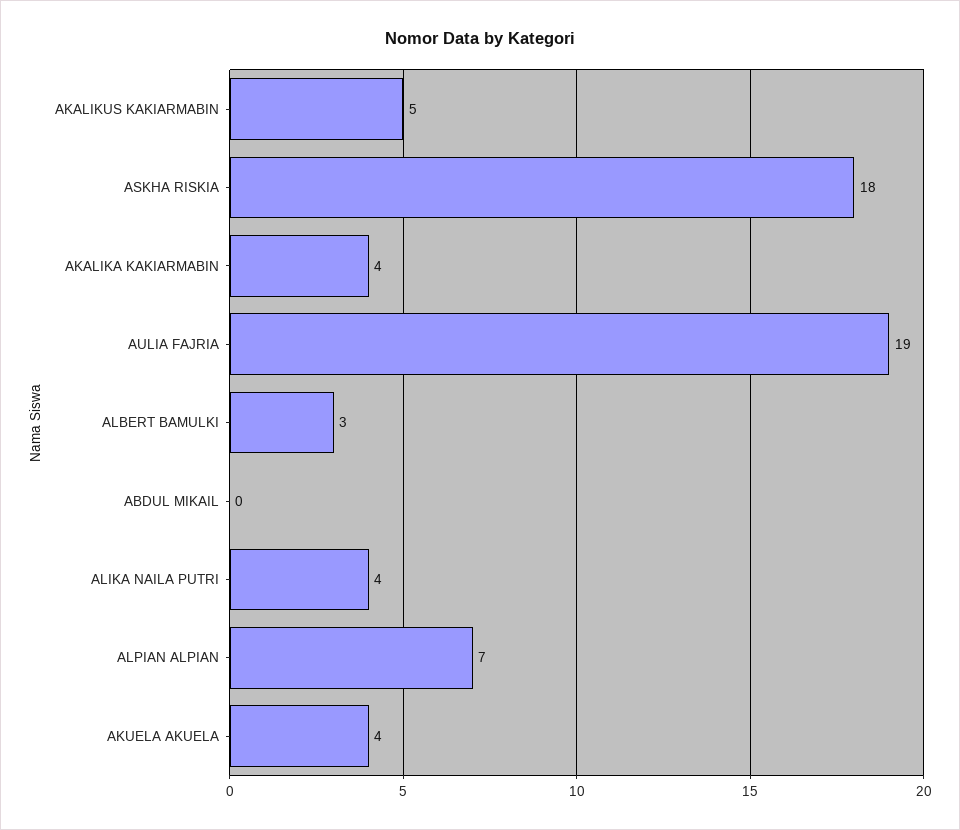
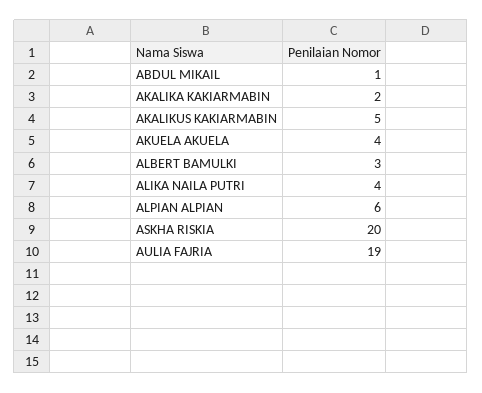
ASKHA RISKIA: 18 -> 20
AKALIKA KAKIARMABIN: 4 -> 2
ABDUL MIKAIL: 0 -> 1
ALPIAN ALPIAN: 7 -> 6

